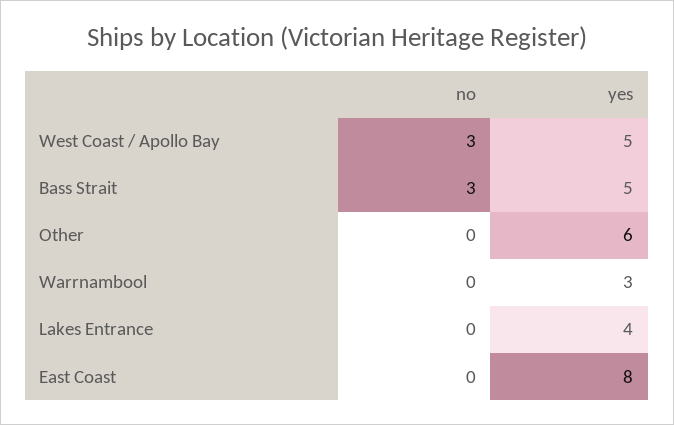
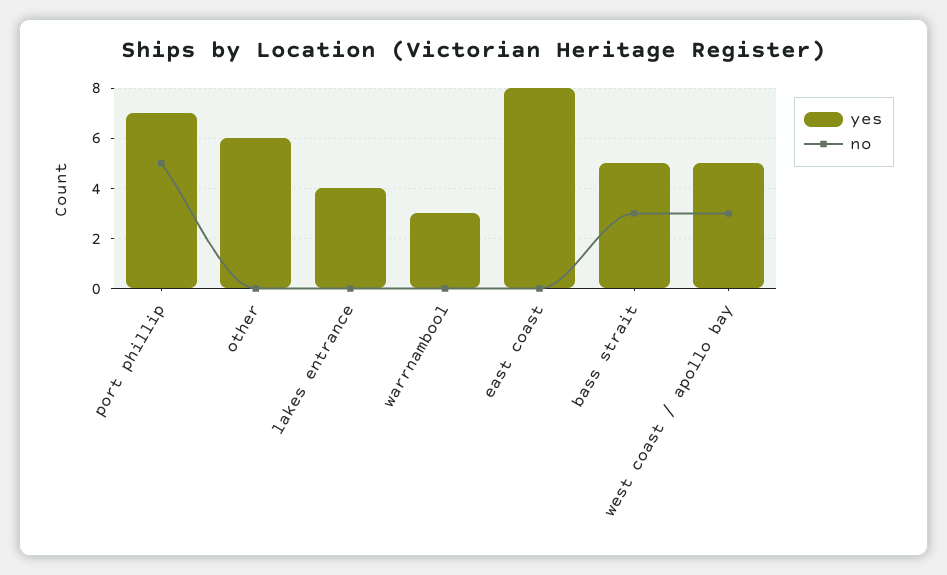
yes, port phillip: none -> 7
no, port phillip: none -> 5

